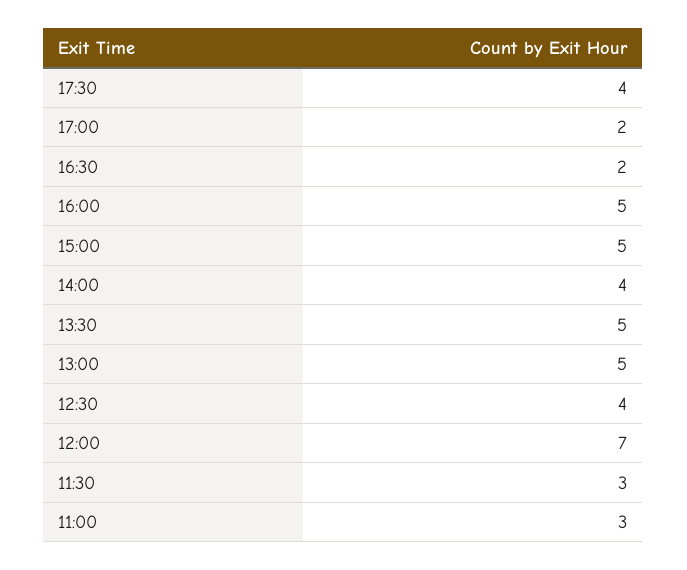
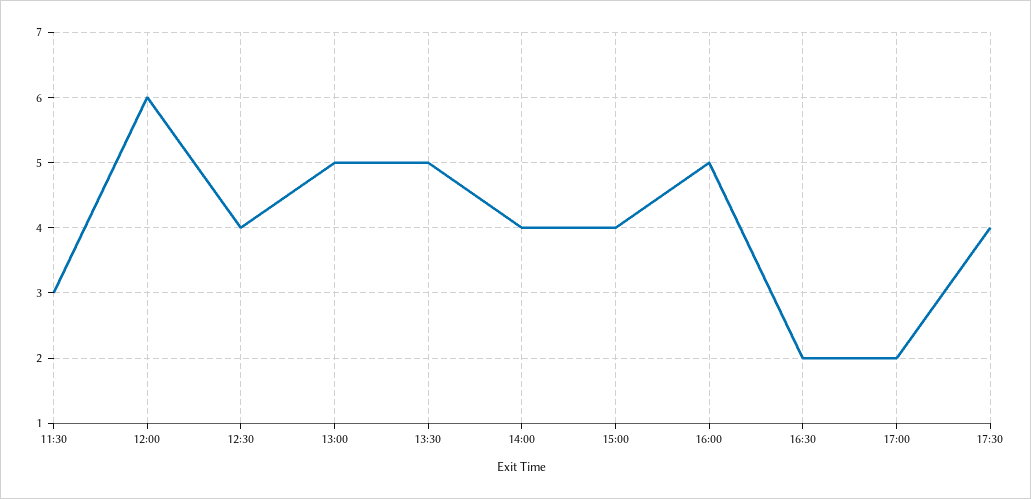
15:00: 5 -> 4
12:00: 7 -> 6
11:00: 3 -> none

